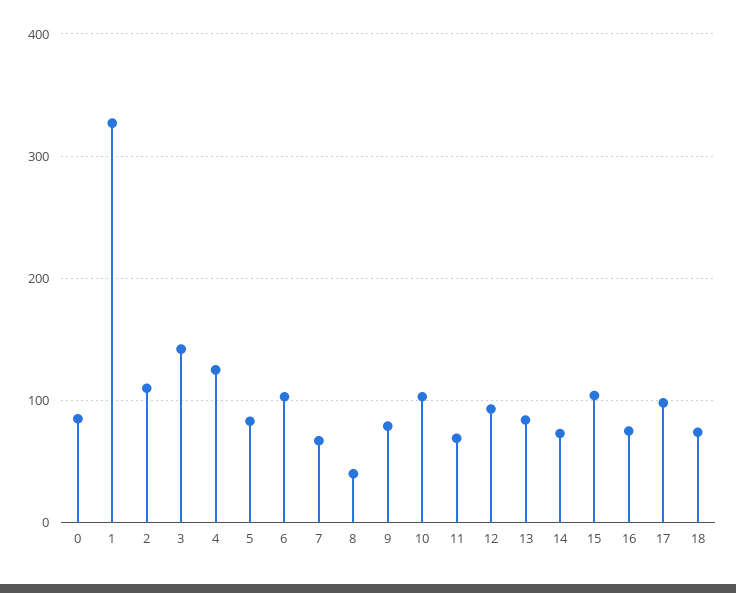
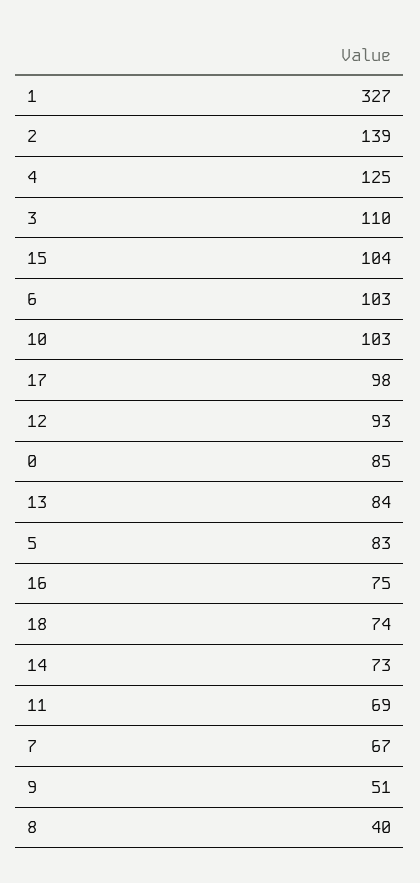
2: 110 -> 139
3: 140 -> 110
9: 80 -> 51

